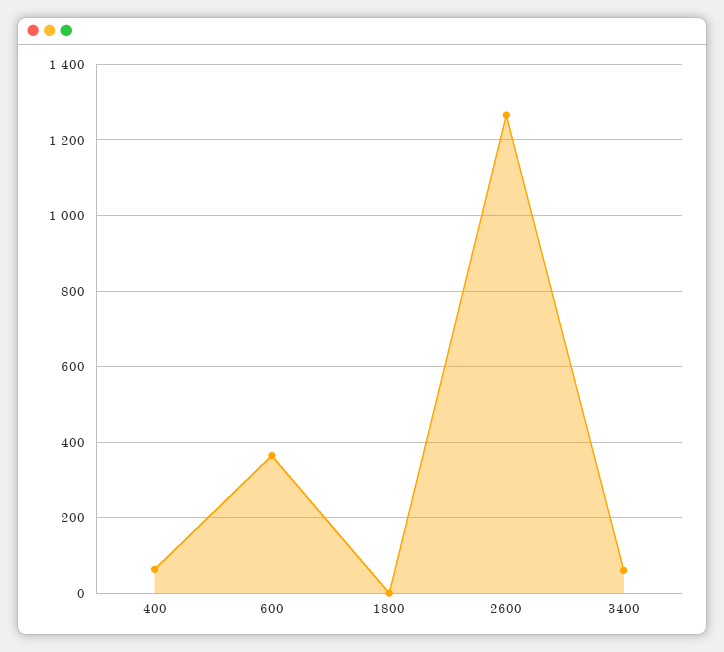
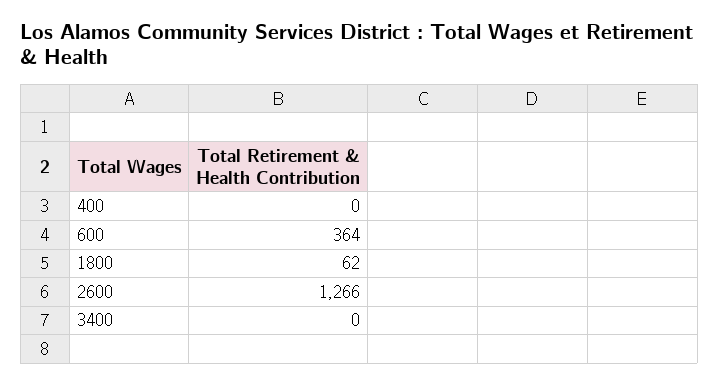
400: 60 -> 0
1800: 0 -> 62
3400: 60 -> 0

